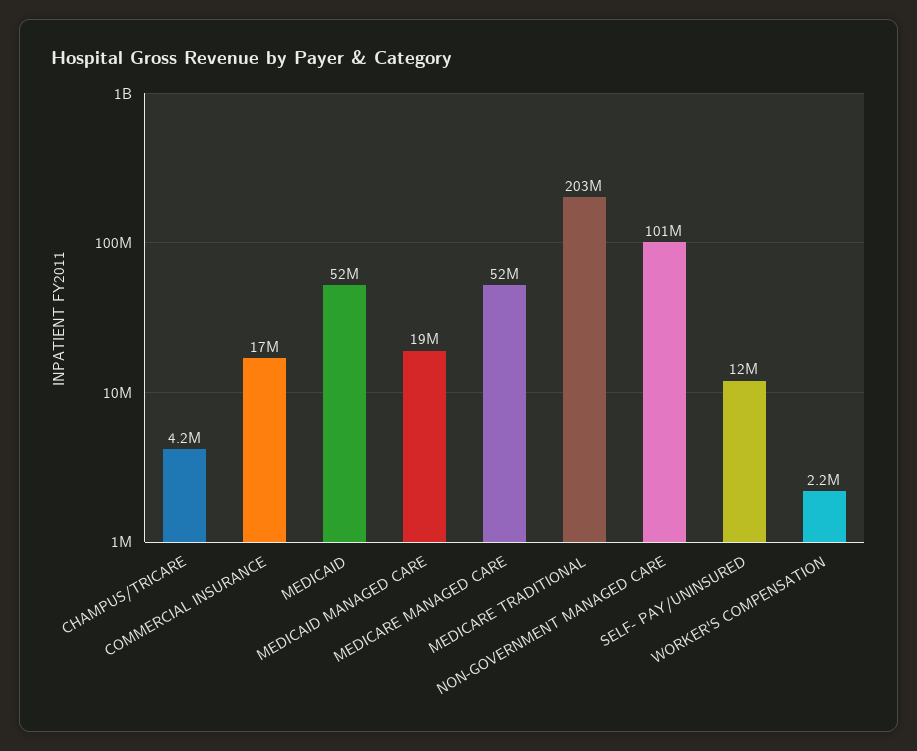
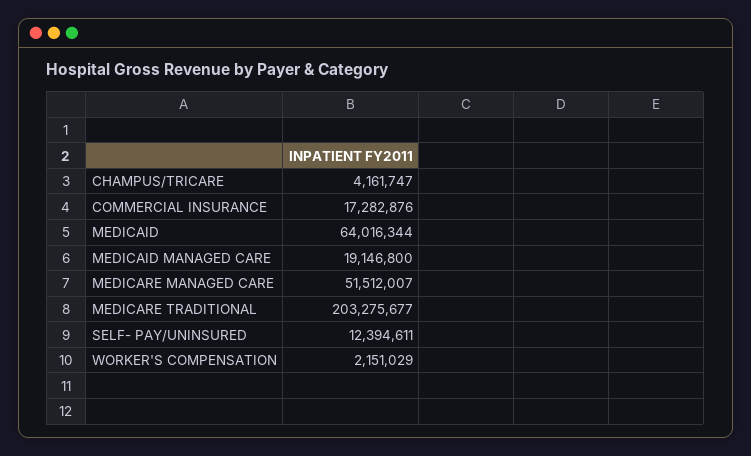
MEDICAID: 52000000 -> 64016344
NON-GOVERNMENT MANAGED CARE: 101000000 -> none

